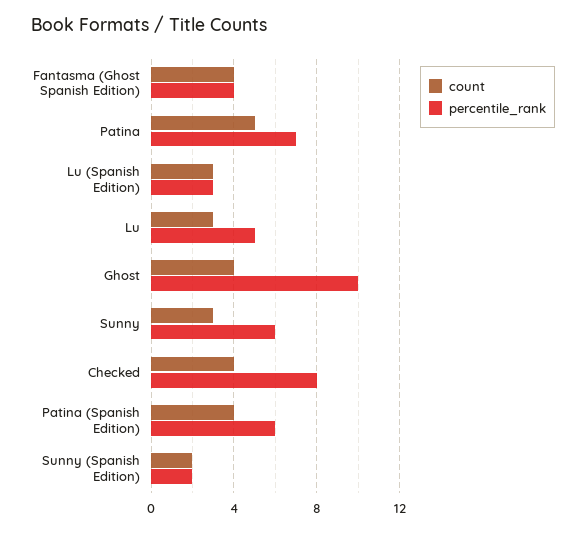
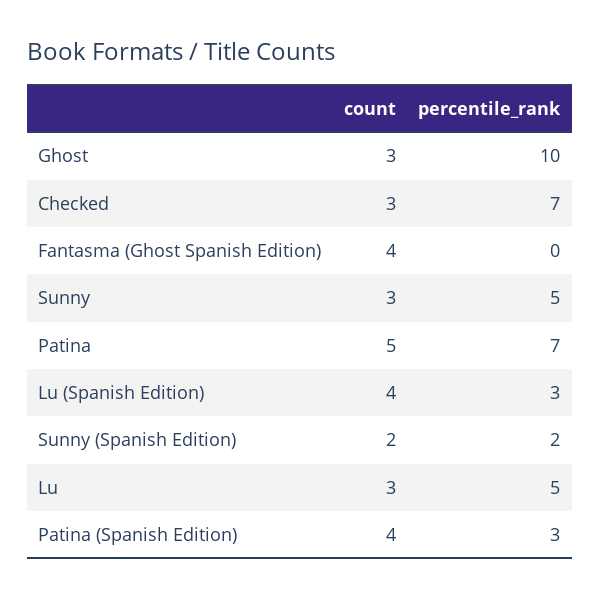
percentile_rank, Fantasma (Ghost Spanish Edition): 4 -> 0
count, Lu (Spanish Edition): 3 -> 4
count, Ghost: 4 -> 3
percentile_rank, Sunny: 6 -> 5
count, Checked: 4 -> 3
percentile_rank, Checked: 8 -> 7
percentile_rank, Patina (Spanish Edition): 6 -> 3

